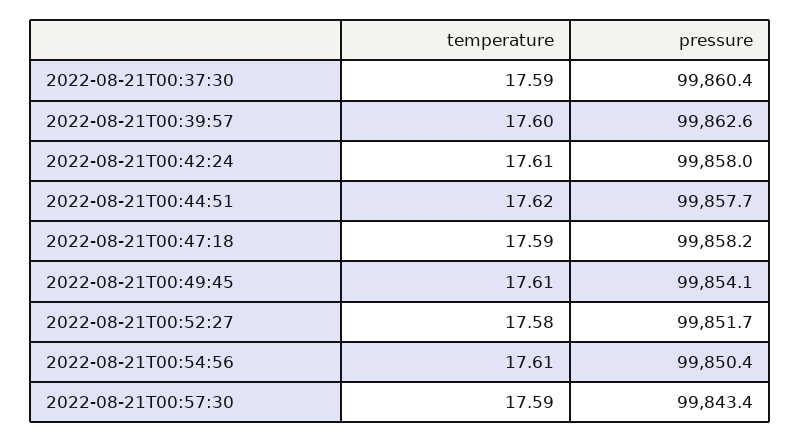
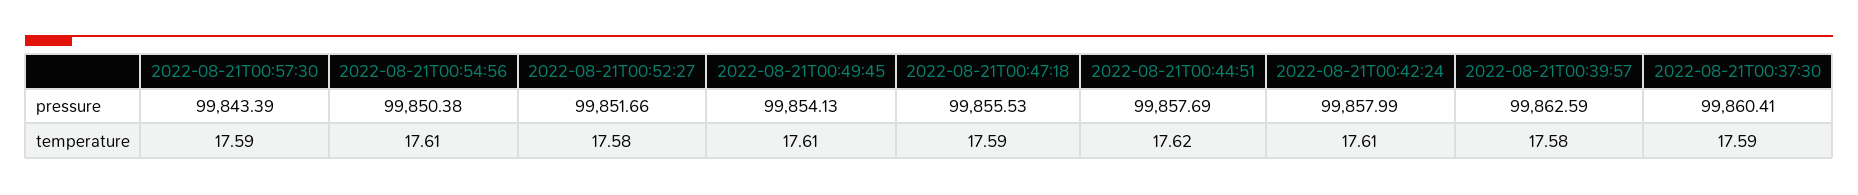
temperature, 2022-08-21T00:39:57: 17.6 -> 17.58
pressure, 2022-08-21T00:47:18: 99858.2 -> 99855.53

